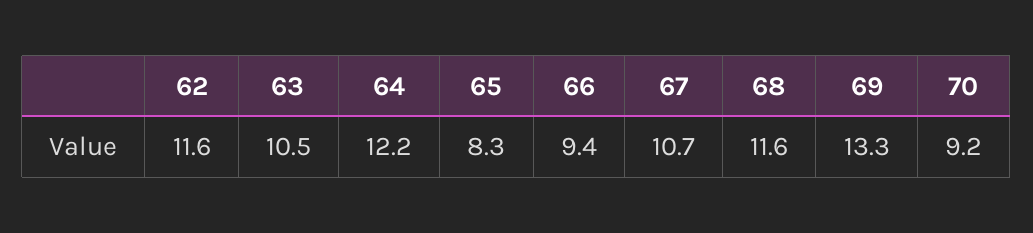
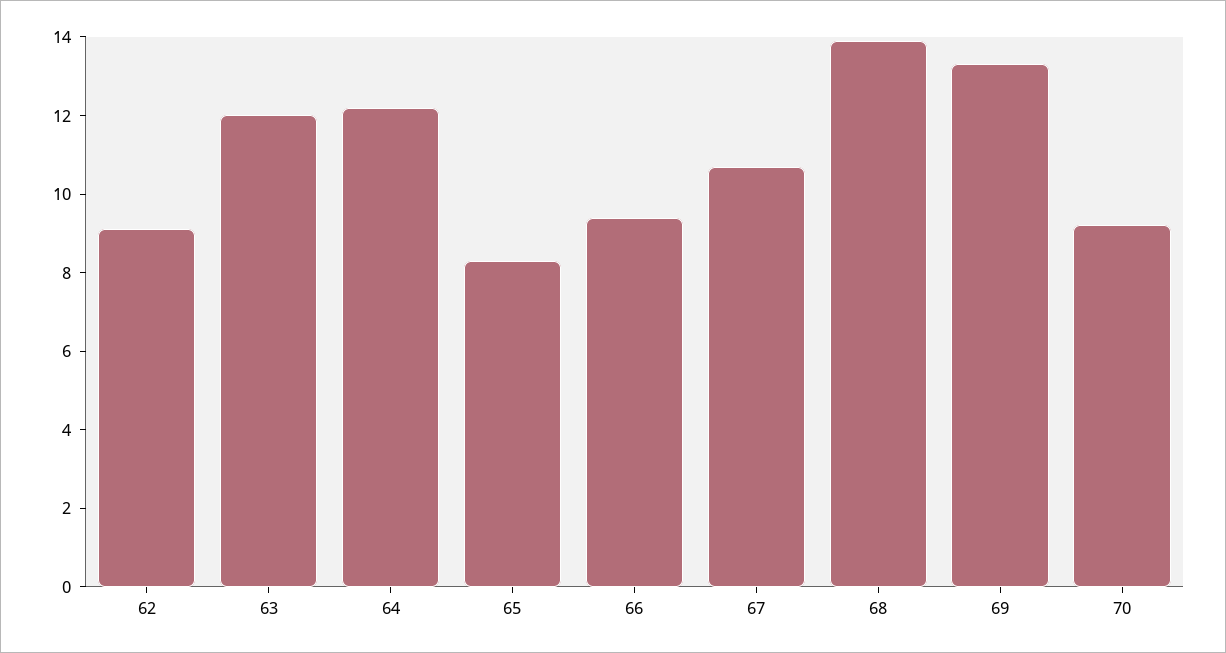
62: 11.6 -> 9
63: 10.5 -> 12
68: 11.6 -> 14

